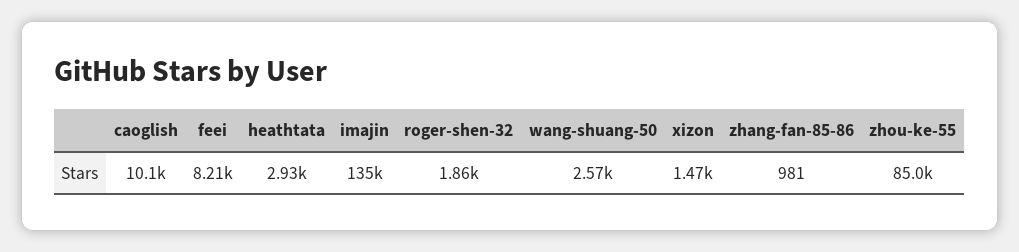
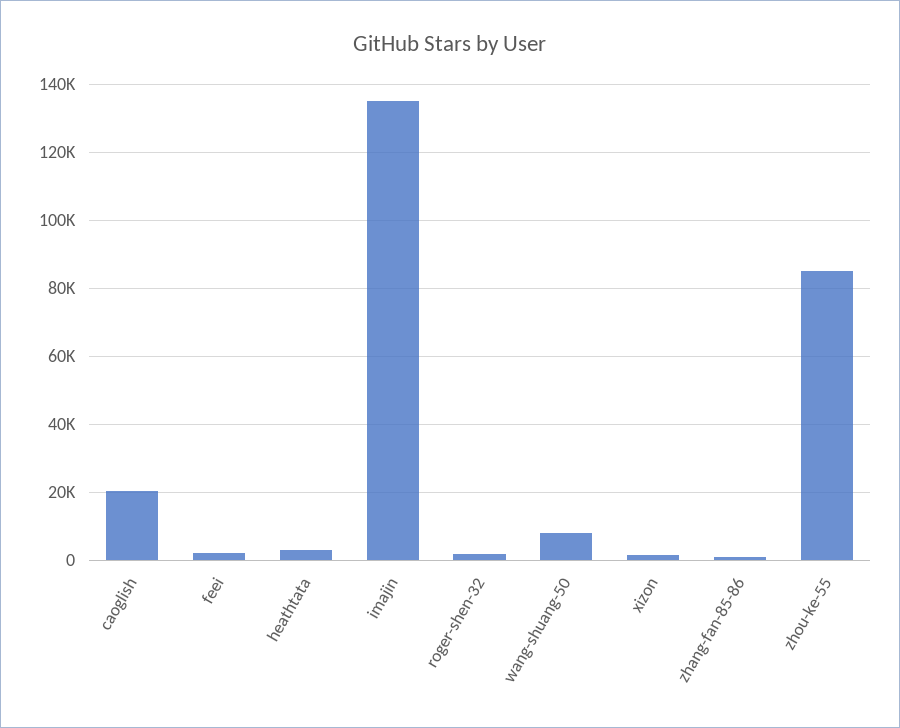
caoglish: 10100 -> 20000
feei: 8210 -> 2000
wang-shuang-50: 2570 -> 8000

